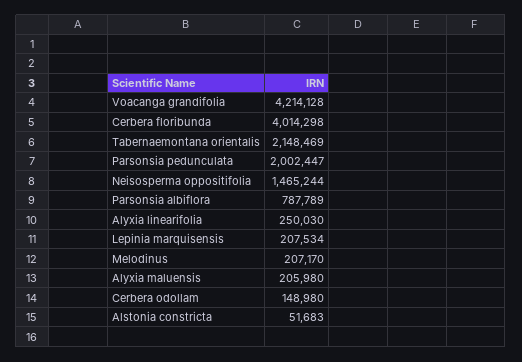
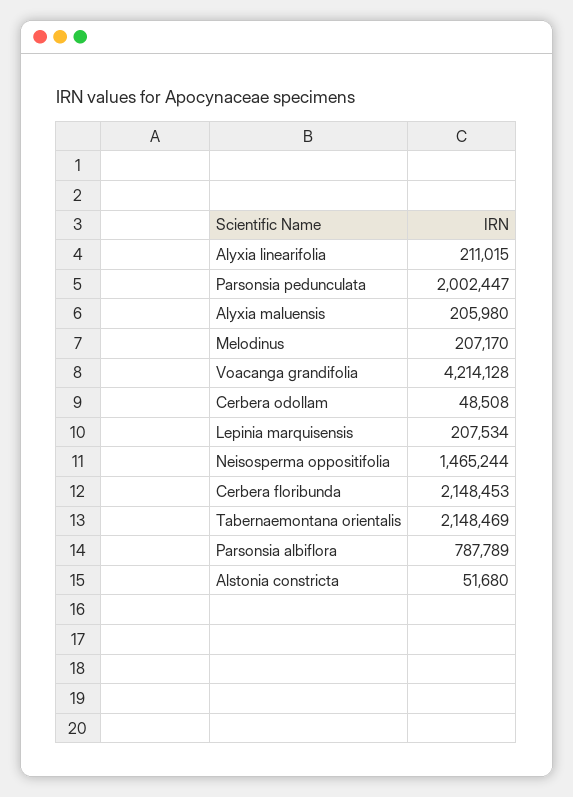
Cerbera floribunda: 4014298 -> 2148453
Alyxia linearifolia: 250030 -> 211015
Cerbera odollam: 148980 -> 48508
Alstonia constricta: 51683 -> 51680

